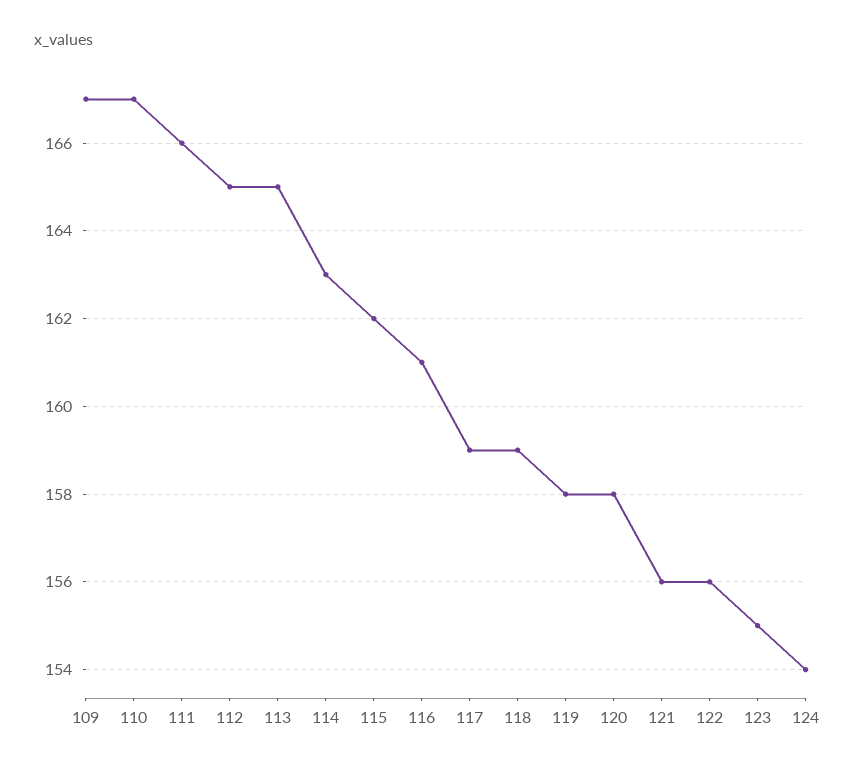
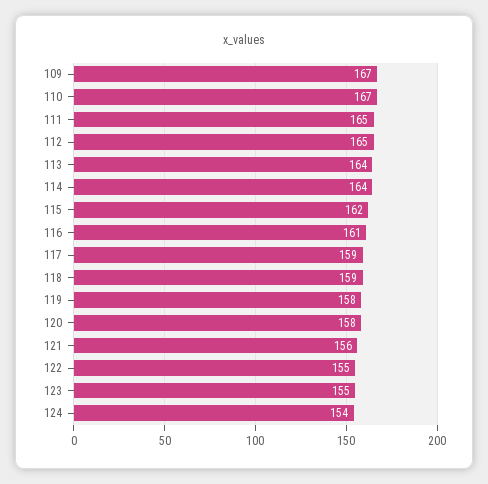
111: 166 -> 165
113: 165 -> 164
114: 163 -> 164
122: 156 -> 155

